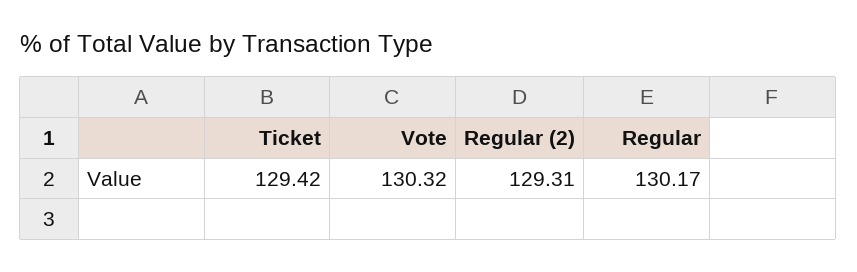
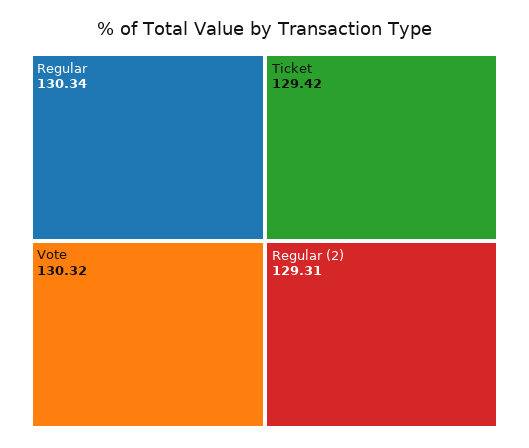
Regular: 130.17 -> 130.34

